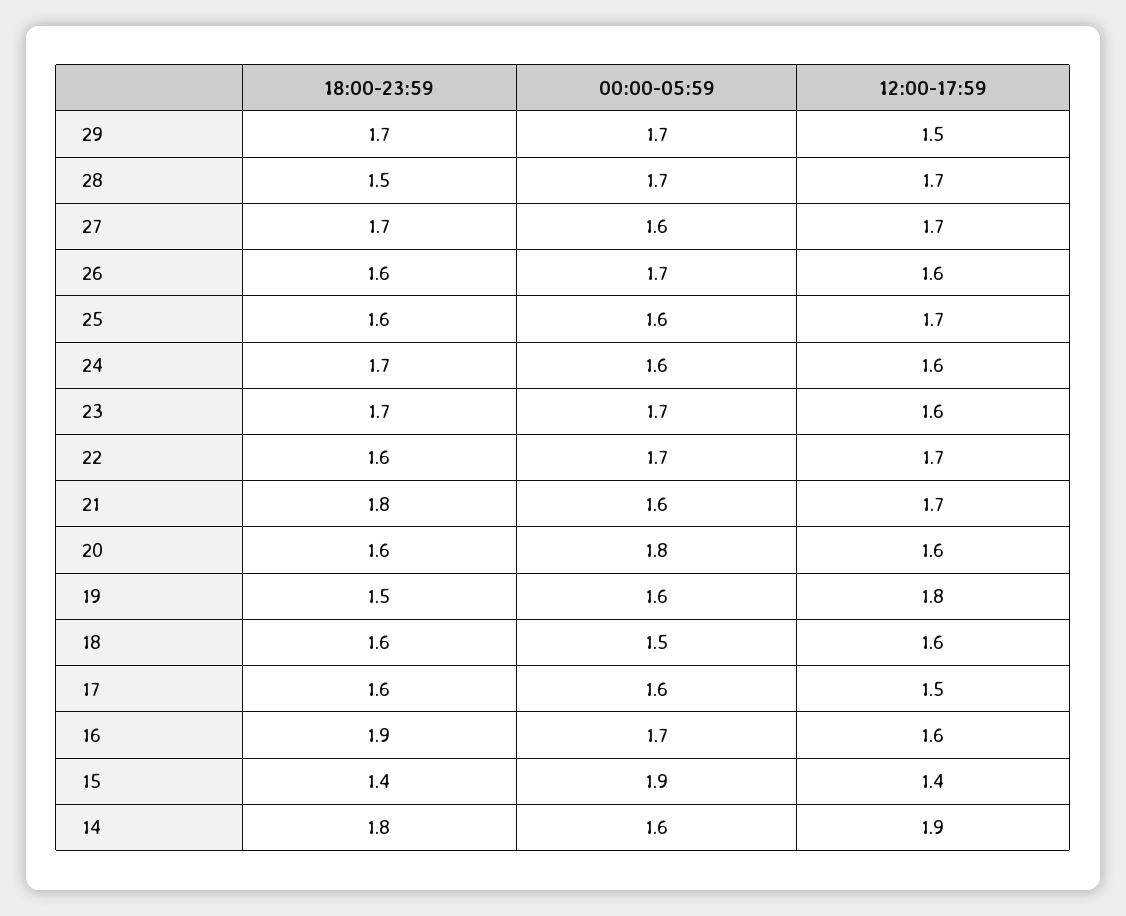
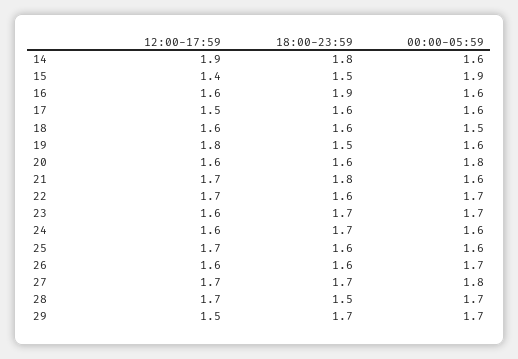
00:00-05:59, 27: 1.6 -> 1.8
00:00-05:59, 16: 1.7 -> 1.6
18:00-23:59, 15: 1.4 -> 1.5

